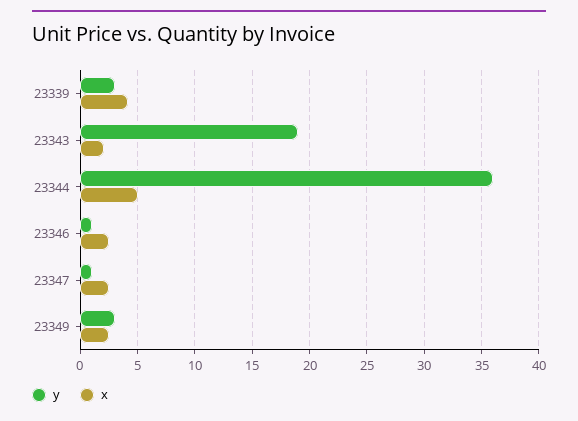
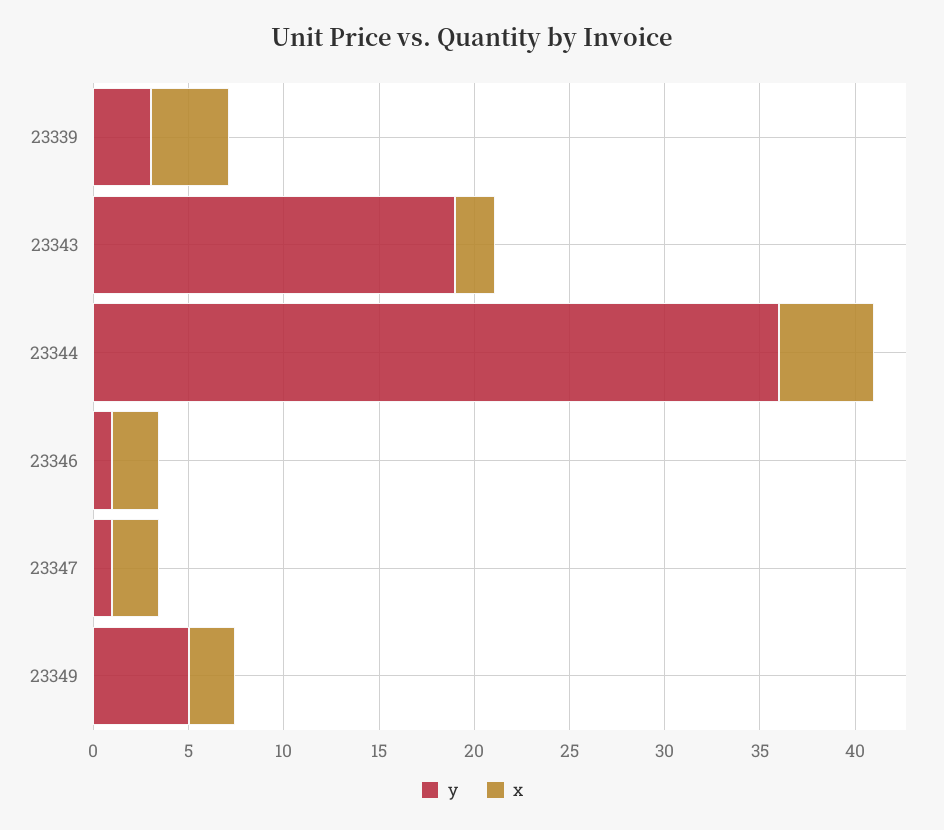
y, 23349: 3 -> 5

